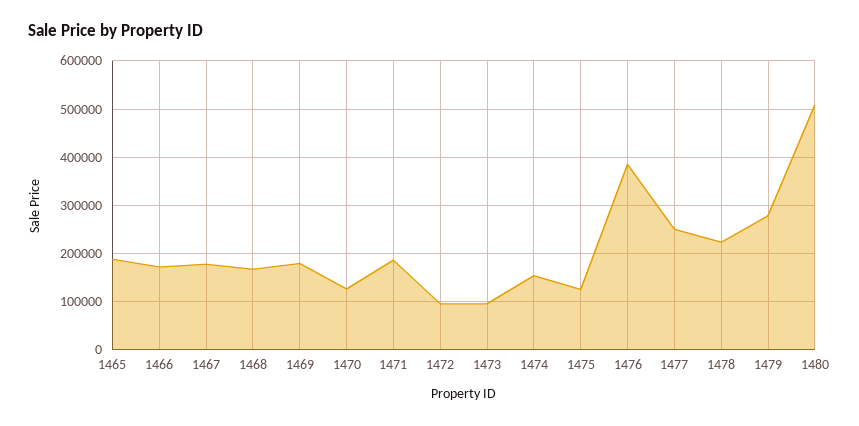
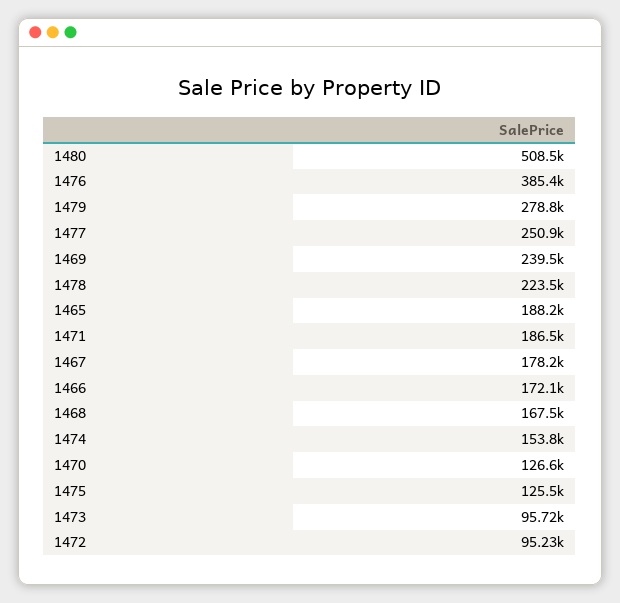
1469: 180000 -> 239500

